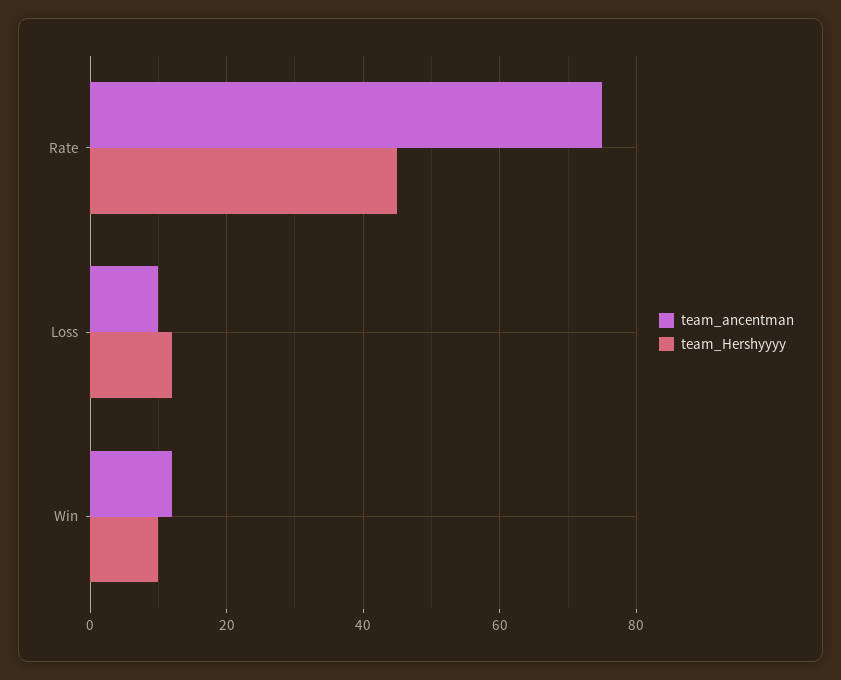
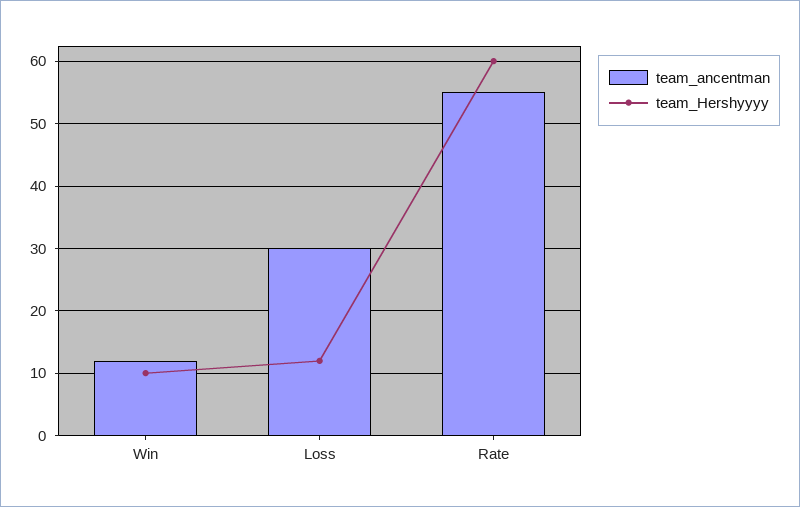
team_ancentman, Rate: 75 -> 55
team_Hershyyyy, Rate: 45 -> 60
team_ancentman, Loss: 10 -> 30

